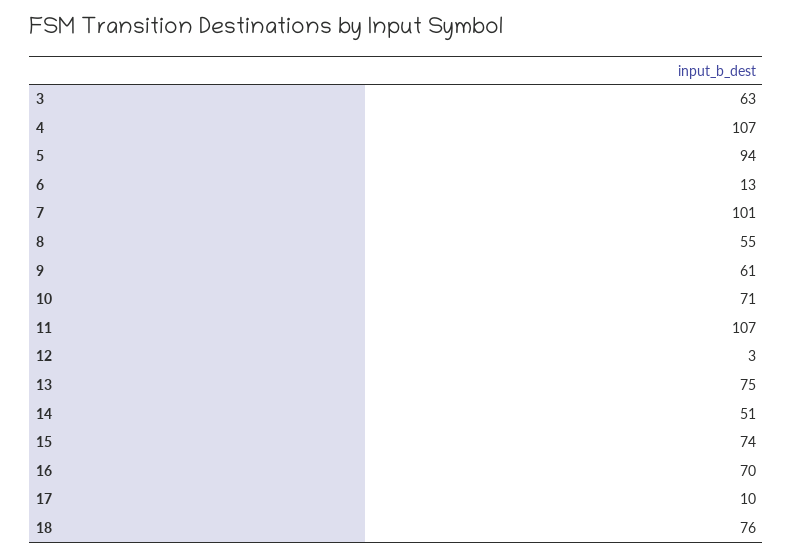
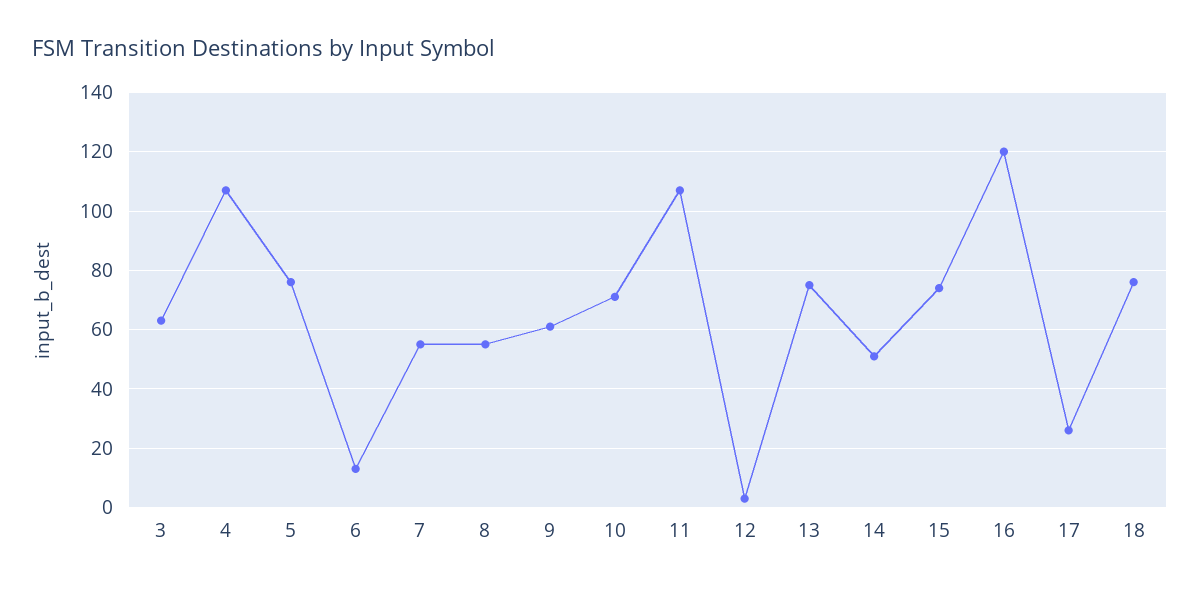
5: 94 -> 75
7: 101 -> 55
16: 70 -> 120
17: 10 -> 25

